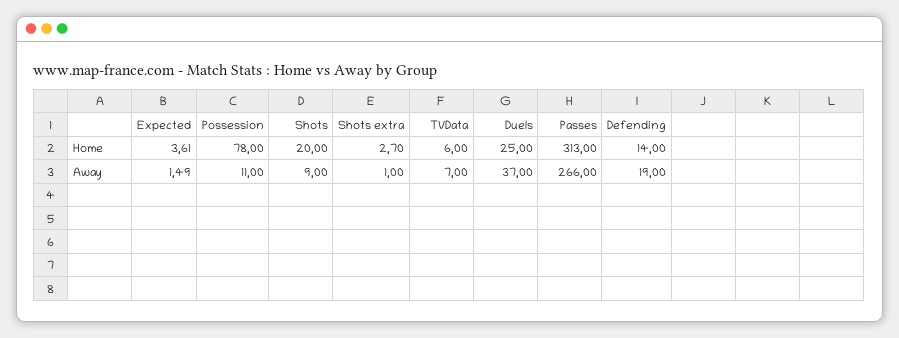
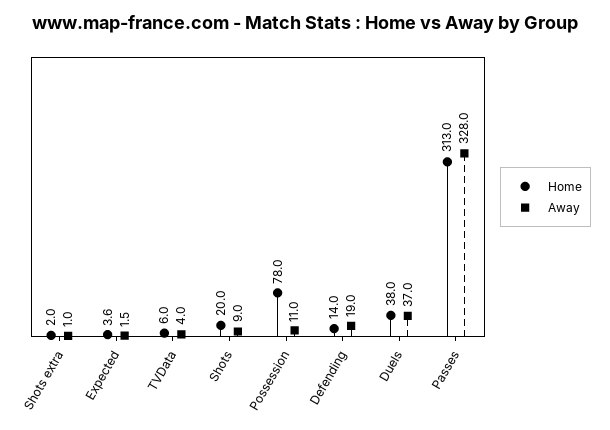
Home, Shots extra: 2.7 -> 2
Home, Duels: 25 -> 38
Away, TVData: 7 -> 4
Away, Passes: 266 -> 328

